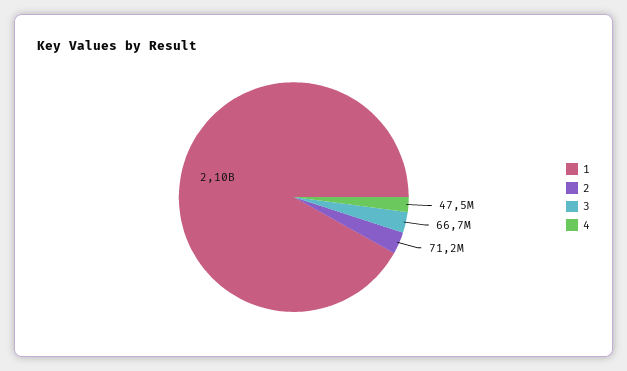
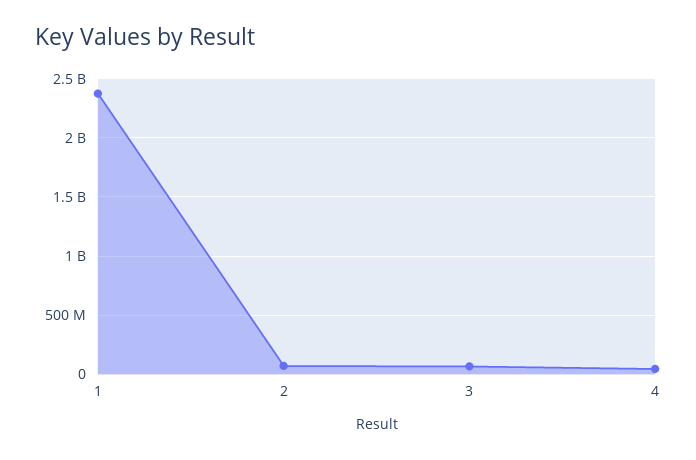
1: 2100000000 -> 2400000000

